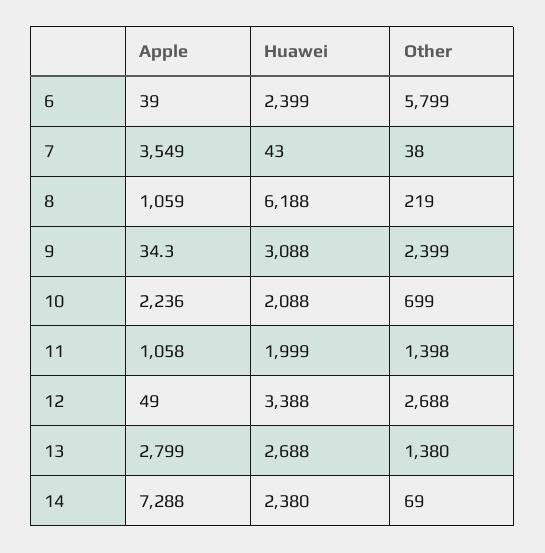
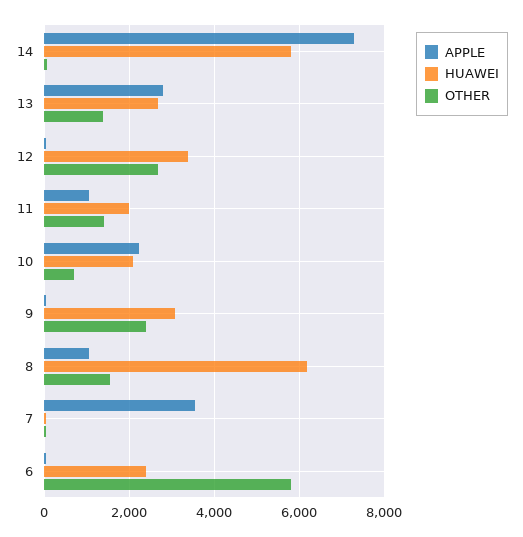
Other, 8: 219 -> 1600
Huawei, 14: 2380 -> 5800

